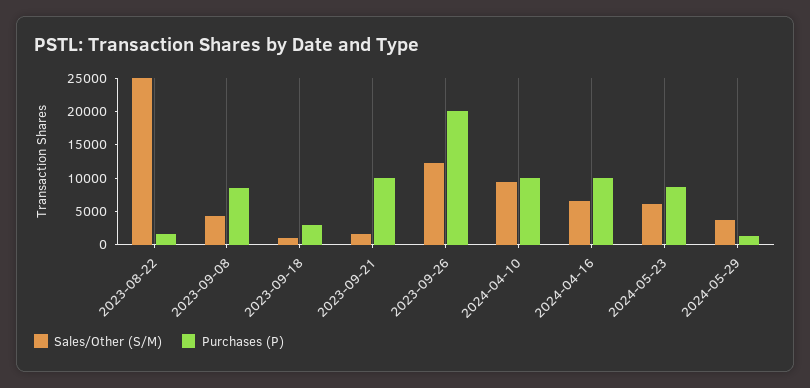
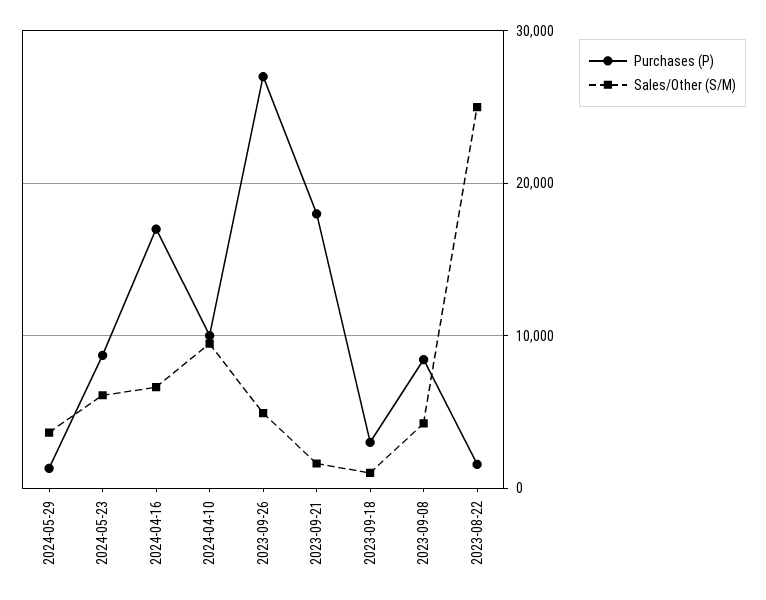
Purchases (P), 2023-09-21: 10000 -> 18000
Sales/Other (S/M), 2023-09-26: 12500 -> 5000
Purchases (P), 2023-09-26: 20000 -> 27000
Purchases (P), 2024-04-16: 10000 -> 17000

